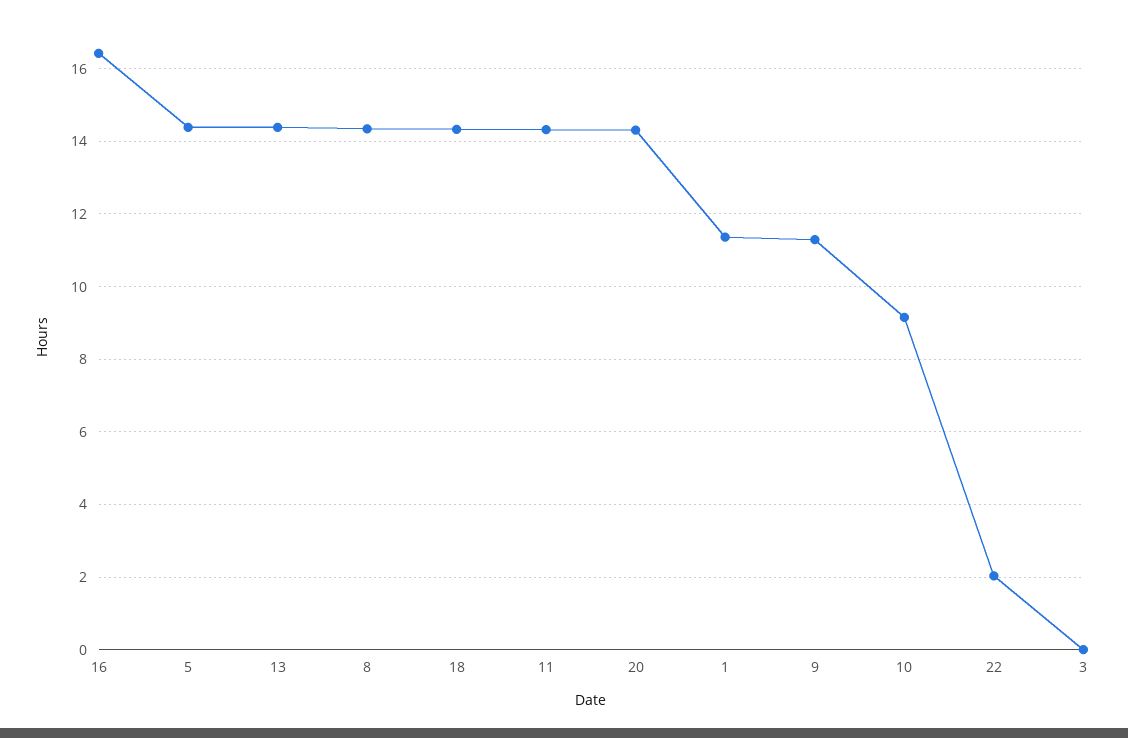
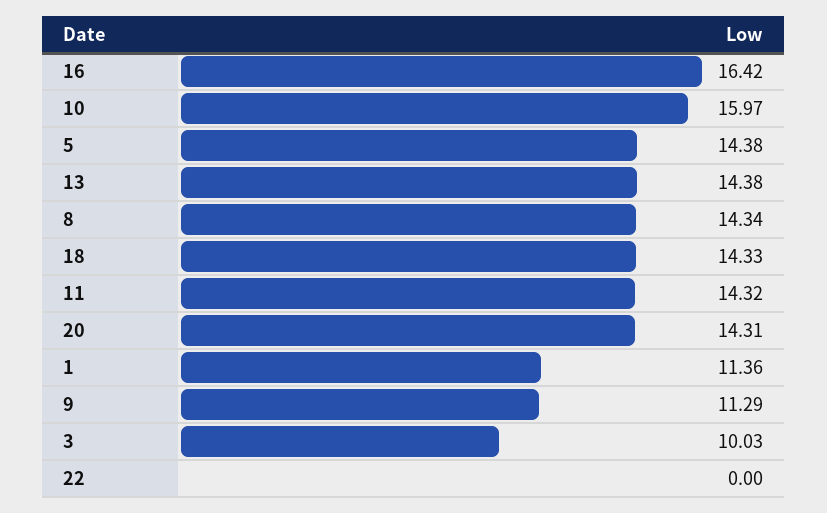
10: 9.2 -> 15.97
22: 2 -> 0
3: 0 -> 10.03

